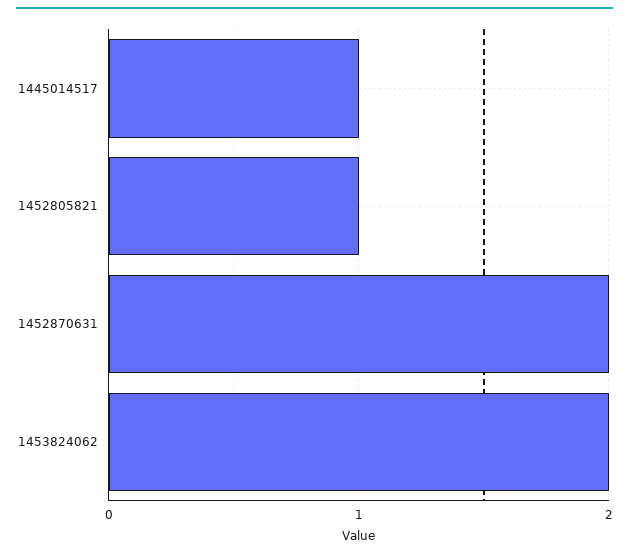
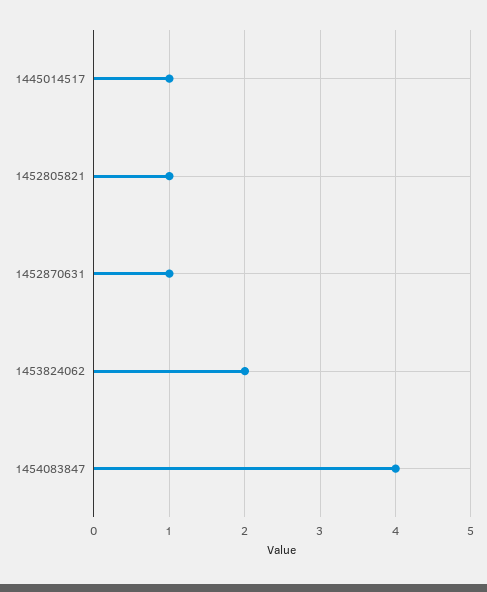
1452870631: 2 -> 1
1454083847: none -> 4

